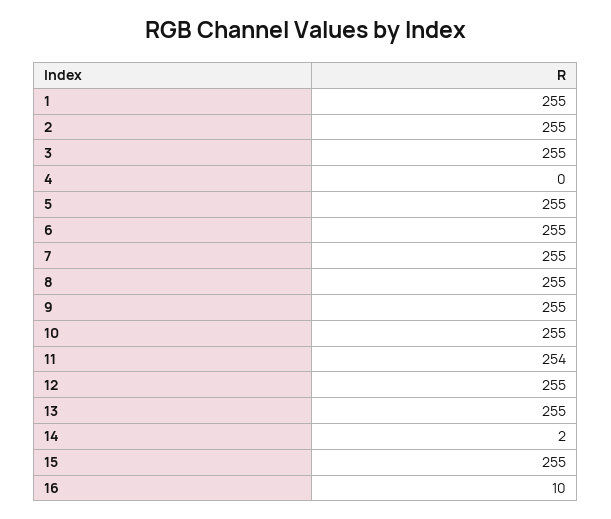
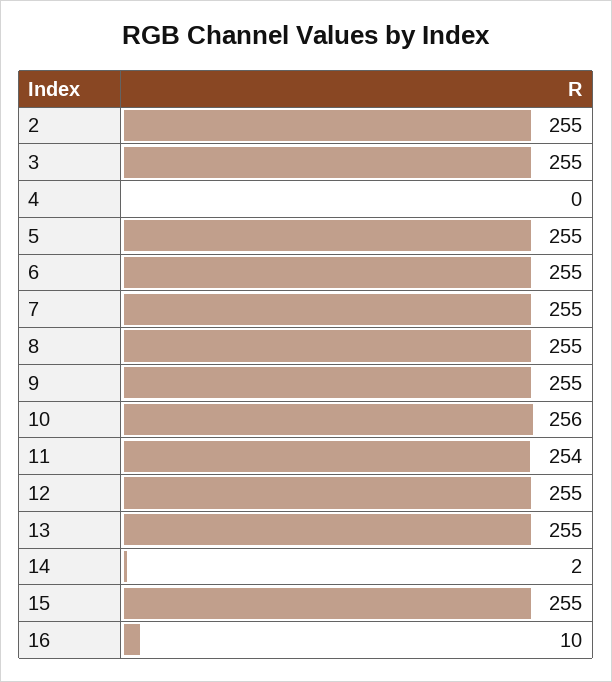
1: 255 -> none
10: 255 -> 256

